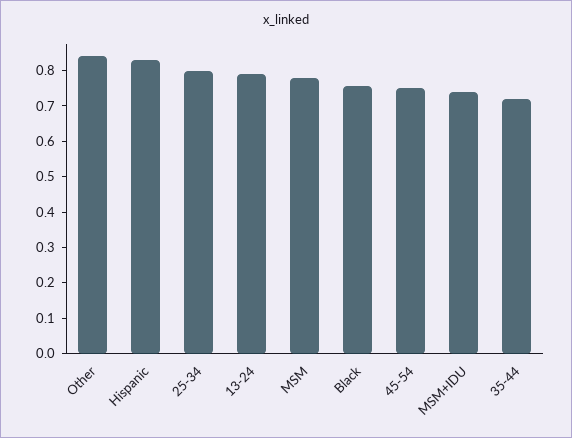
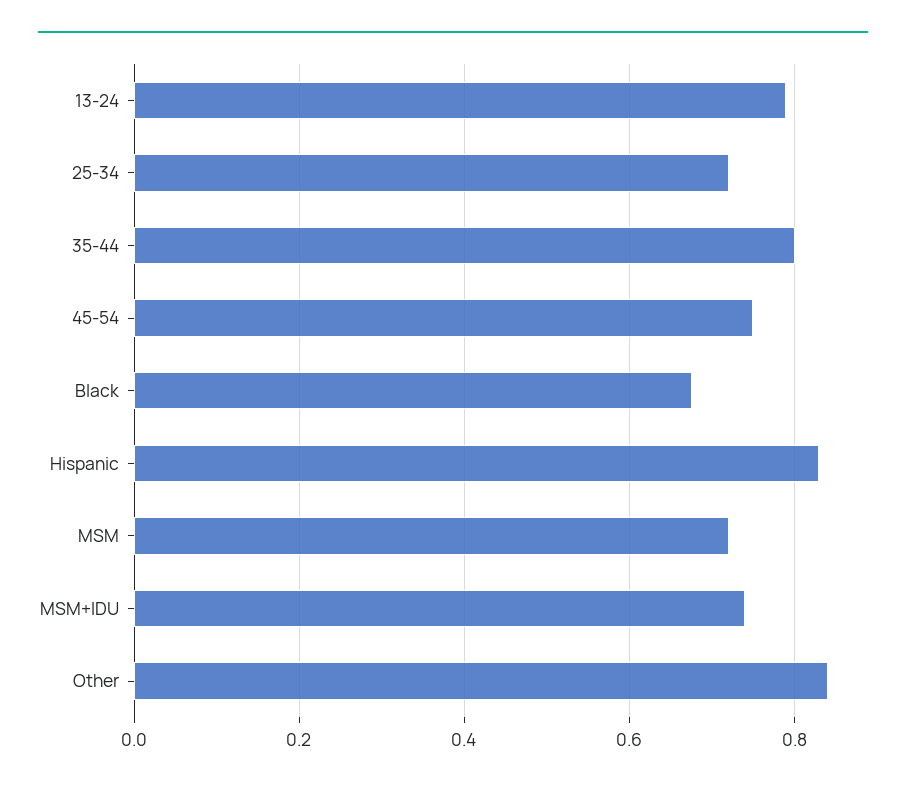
25-34: 0.8 -> 0.72
MSM: 0.775 -> 0.72
Black: 0.75 -> 0.68
35-44: 0.725 -> 0.8

